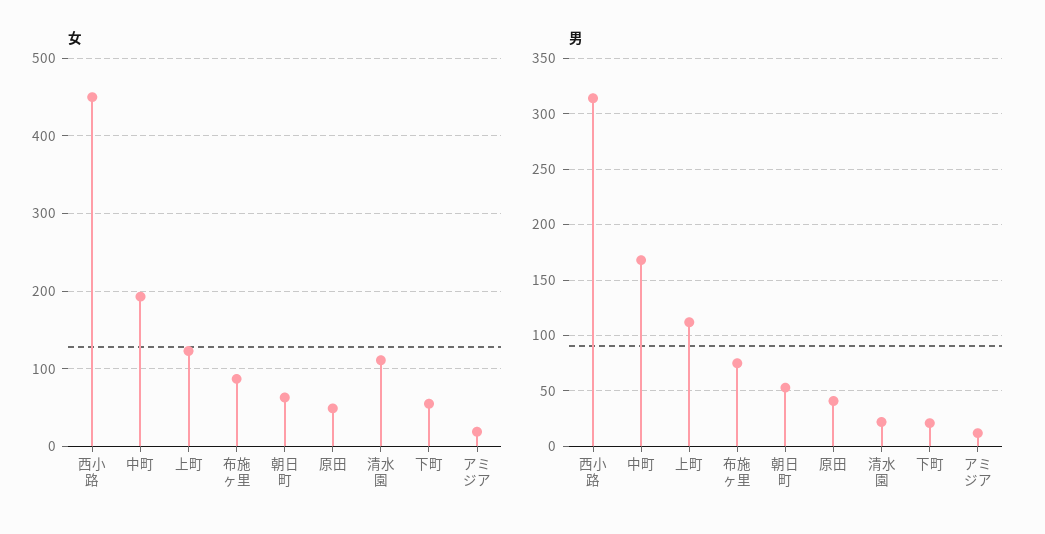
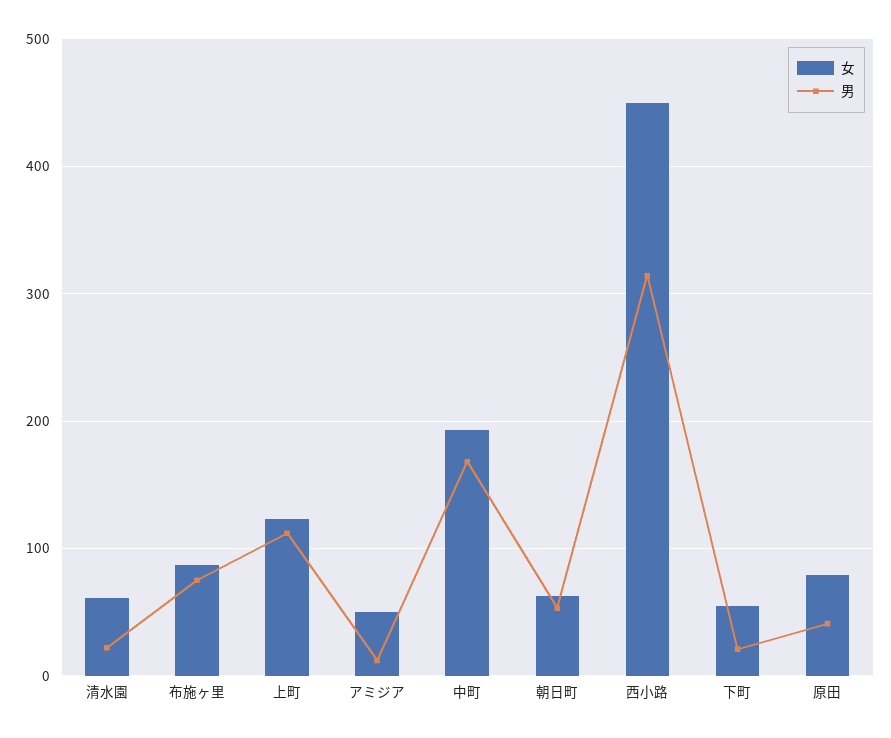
女, 原田: 50 -> 80
女, 清水園: 110 -> 60
女, アミジア: 20 -> 50

